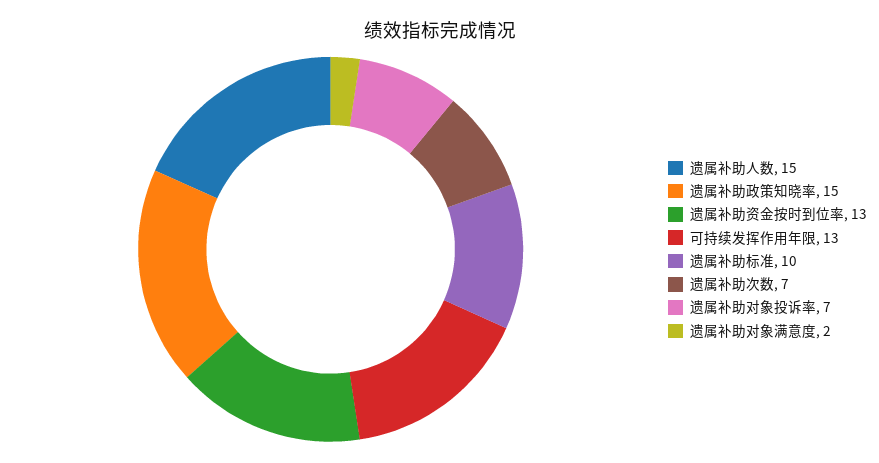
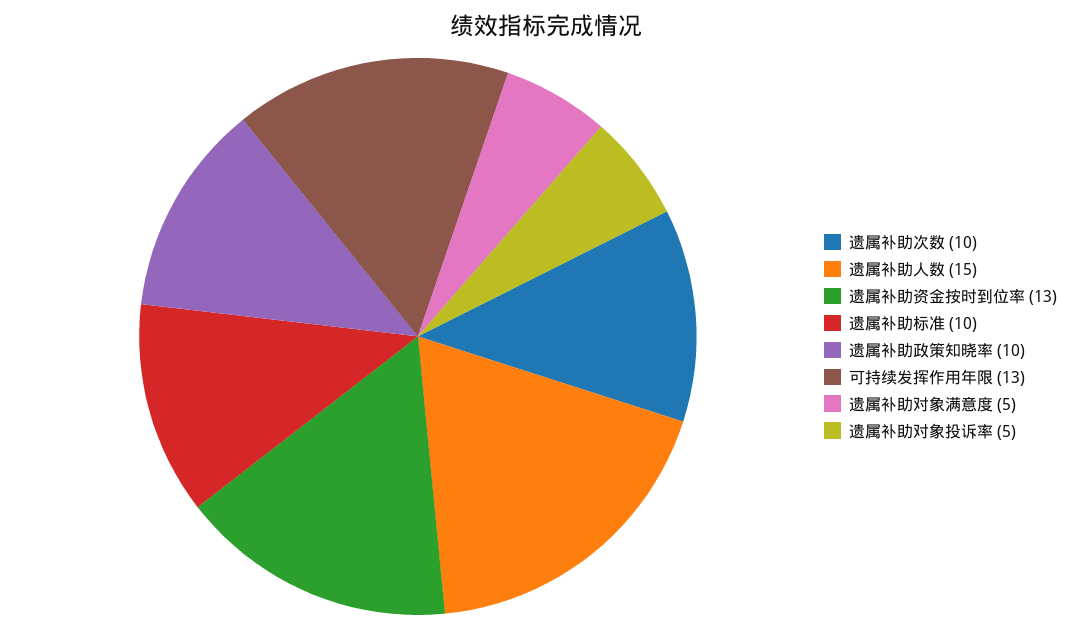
遗属补助政策知晓率: 15 -> 10
遗属补助次数: 7 -> 10
遗属补助对象投诉率: 7 -> 5
遗属补助对象满意度: 2 -> 5

